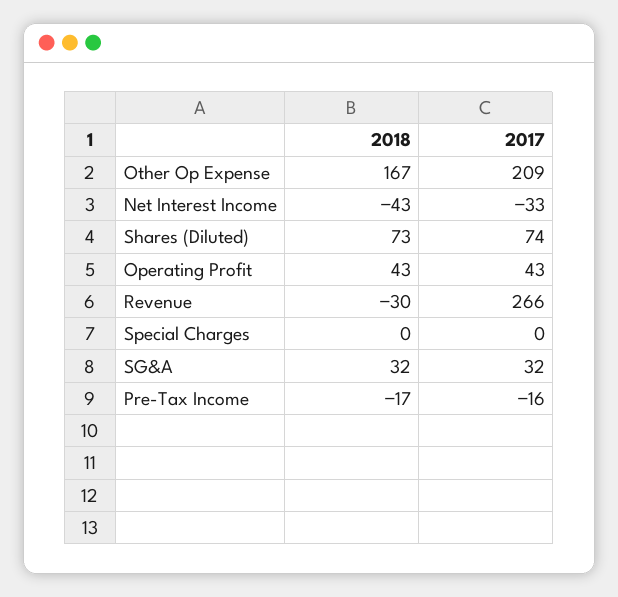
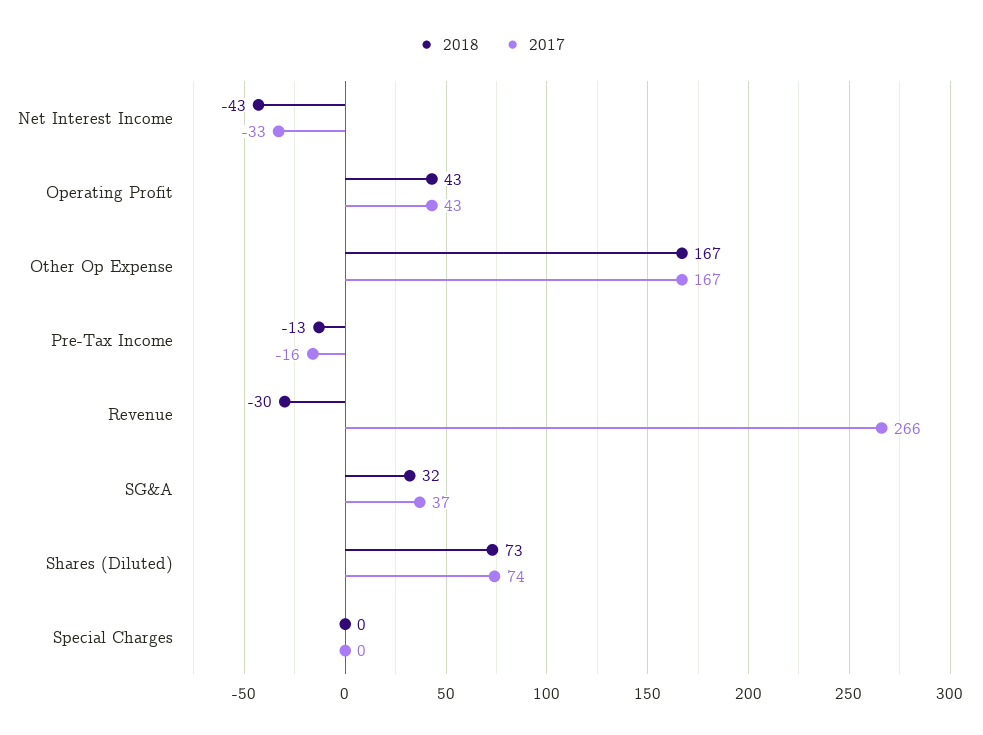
2017, Other Op Expense: 209 -> 167
2017, SG&A: 32 -> 37
2018, Pre-Tax Income: -17 -> -13

